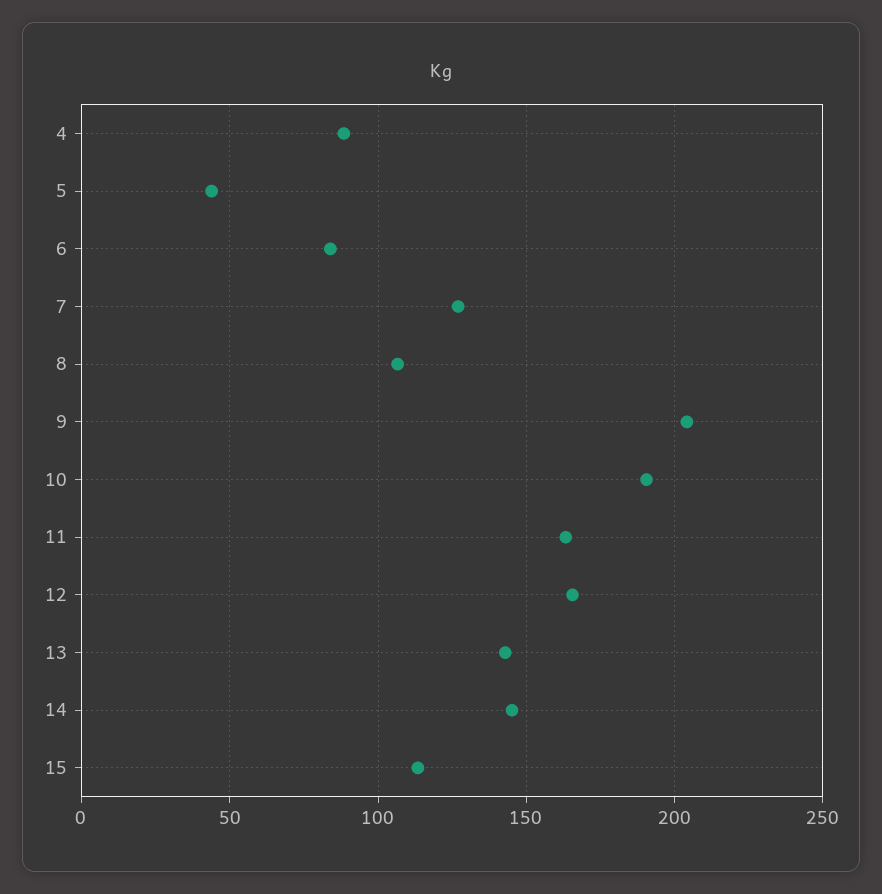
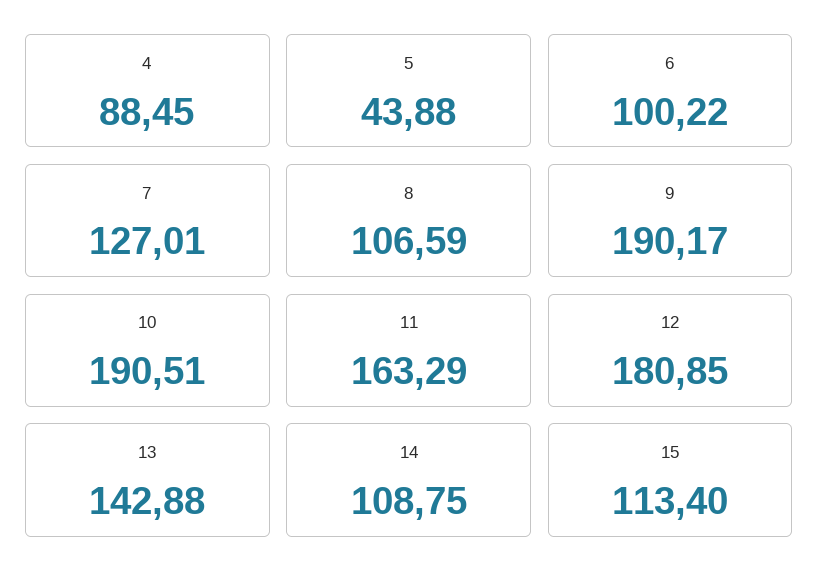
6: 85 -> 100.22
9: 205 -> 190.17
12: 165 -> 180.85
14: 145 -> 108.75

